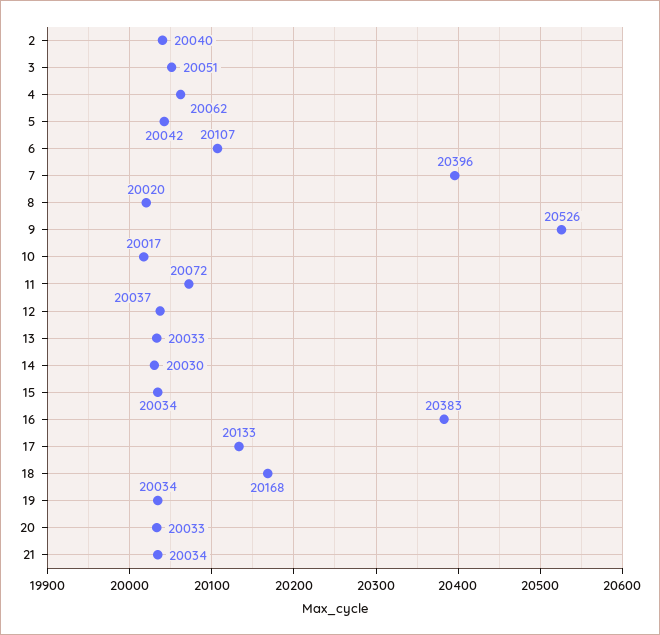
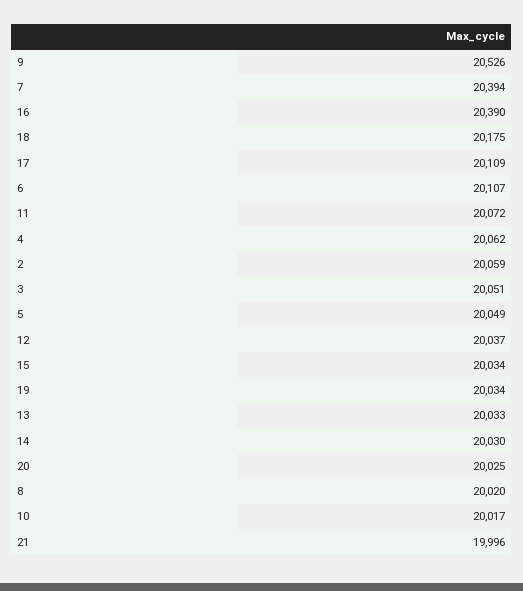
2: 20040 -> 20059
5: 20042 -> 20049
7: 20396 -> 20394
16: 20383 -> 20390
17: 20133 -> 20109
18: 20168 -> 20175
20: 20033 -> 20025
21: 20034 -> 19996

